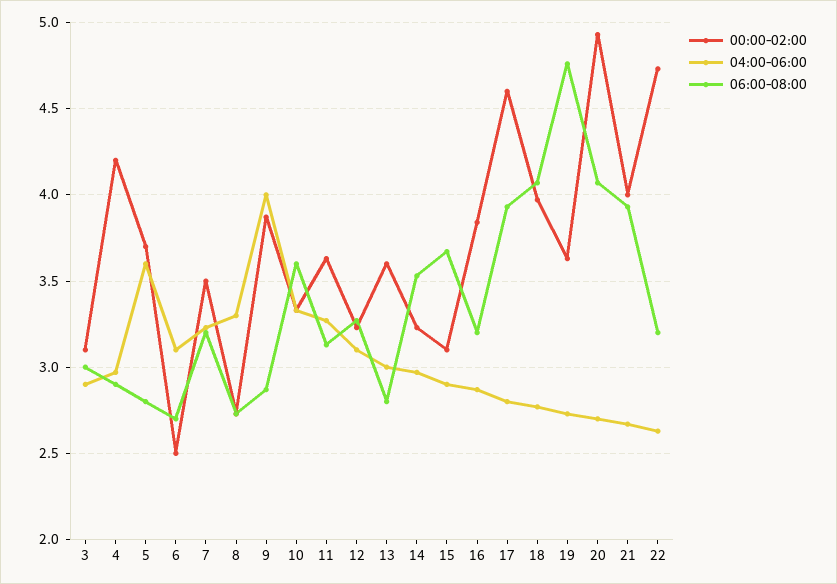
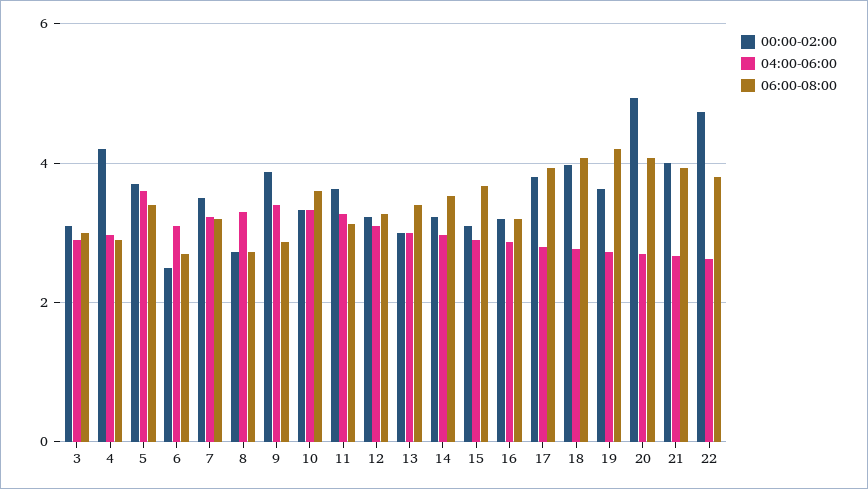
06:00-08:00, 5: 2.8 -> 3.4
04:00-06:00, 9: 4 -> 3.4
00:00-02:00, 13: 3.6 -> 3
06:00-08:00, 13: 2.8 -> 3.4
00:00-02:00, 16: 3.85 -> 3.2
00:00-02:00, 17: 4.6 -> 3.8
06:00-08:00, 19: 4.75 -> 4.2
06:00-08:00, 22: 3.2 -> 3.8

